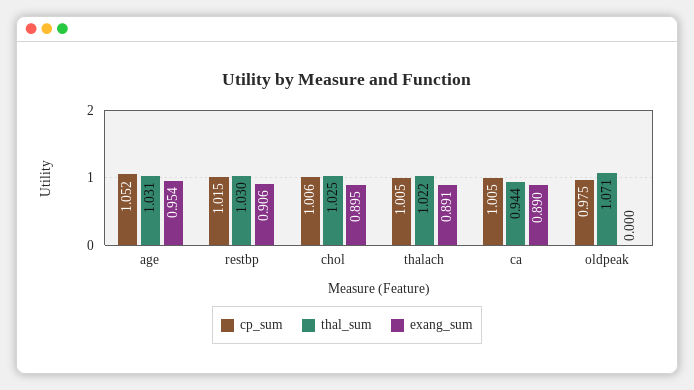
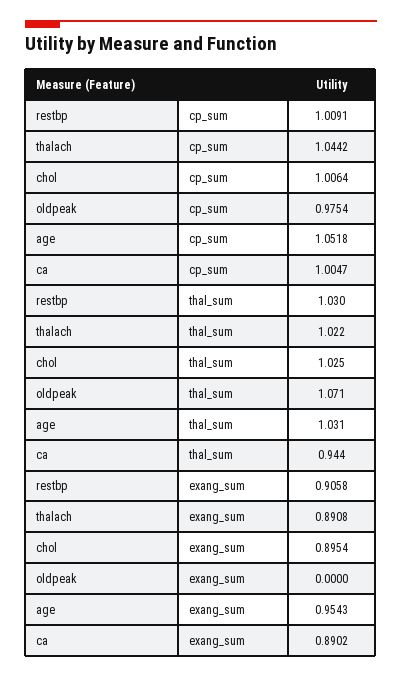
cp_sum, restbp: 1.015 -> 1.0091
cp_sum, thalach: 1.005 -> 1.0442

